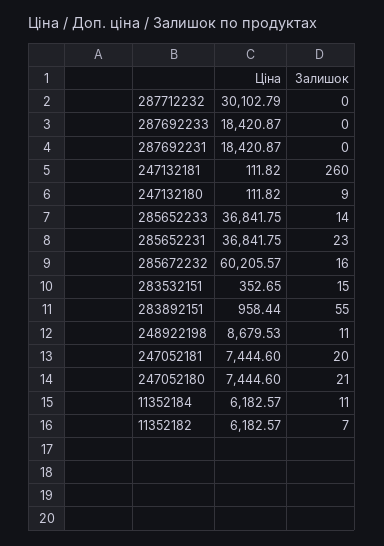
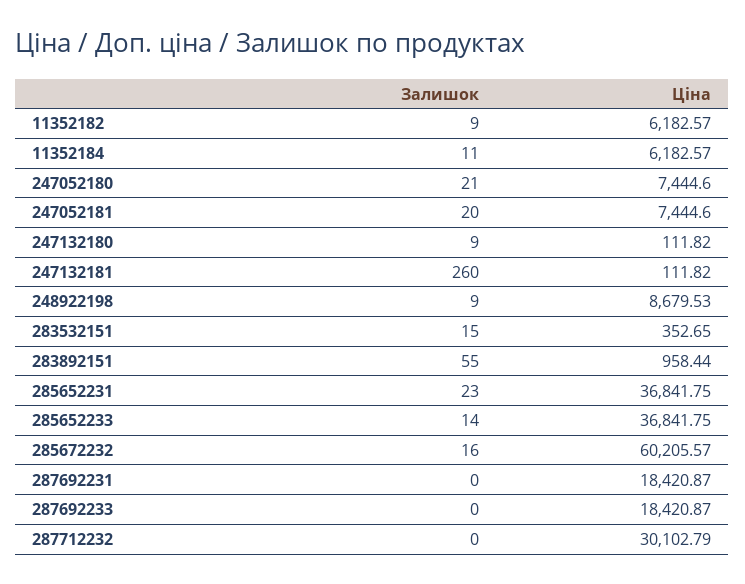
Залишок, 248922198: 11 -> 9
Залишок, 11352182: 7 -> 9

